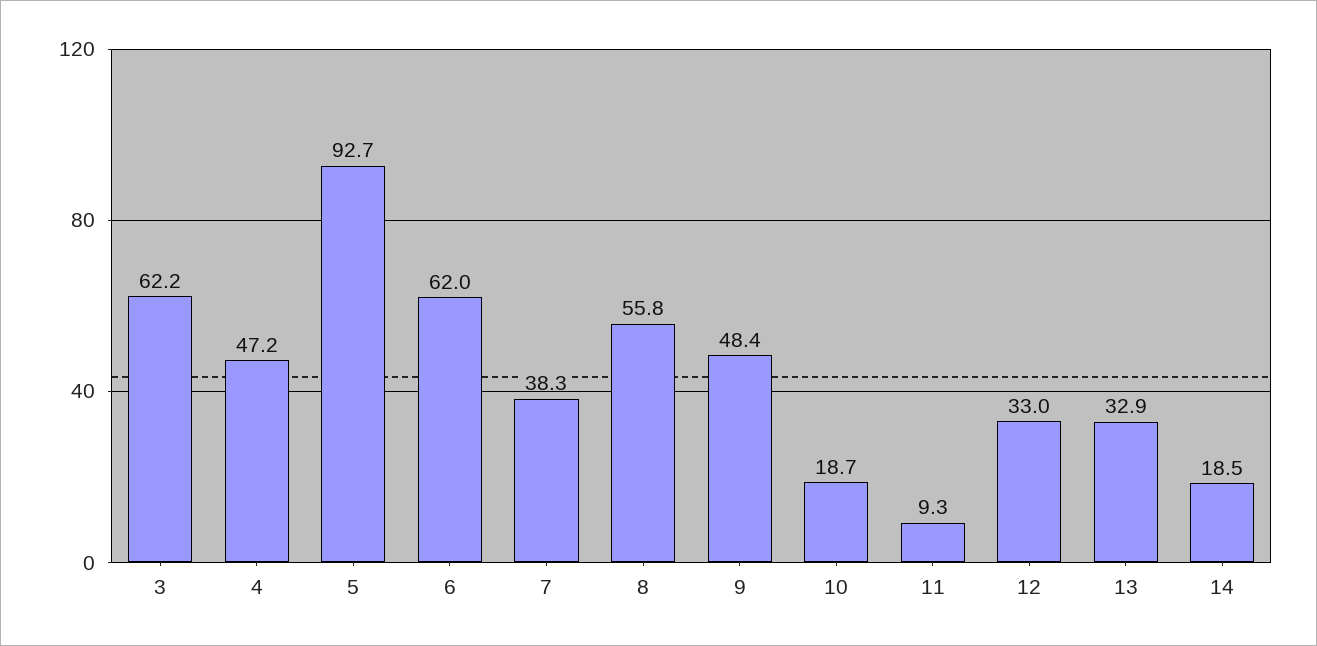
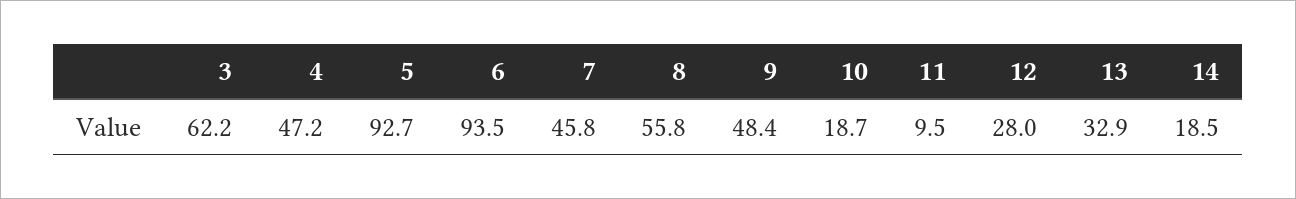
6: 62 -> 93.5
7: 38.3 -> 45.8
11: 9.3 -> 9.5
12: 33 -> 28

